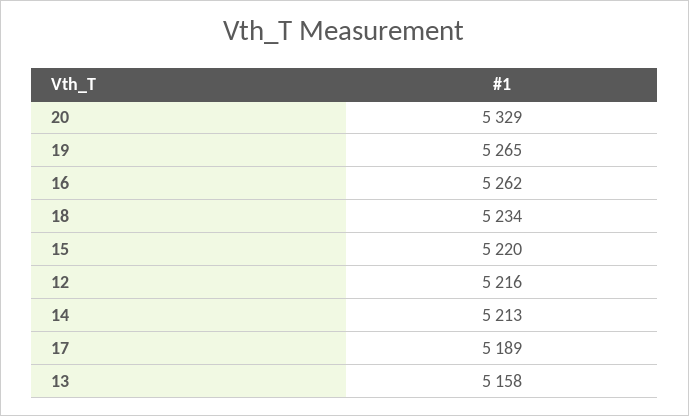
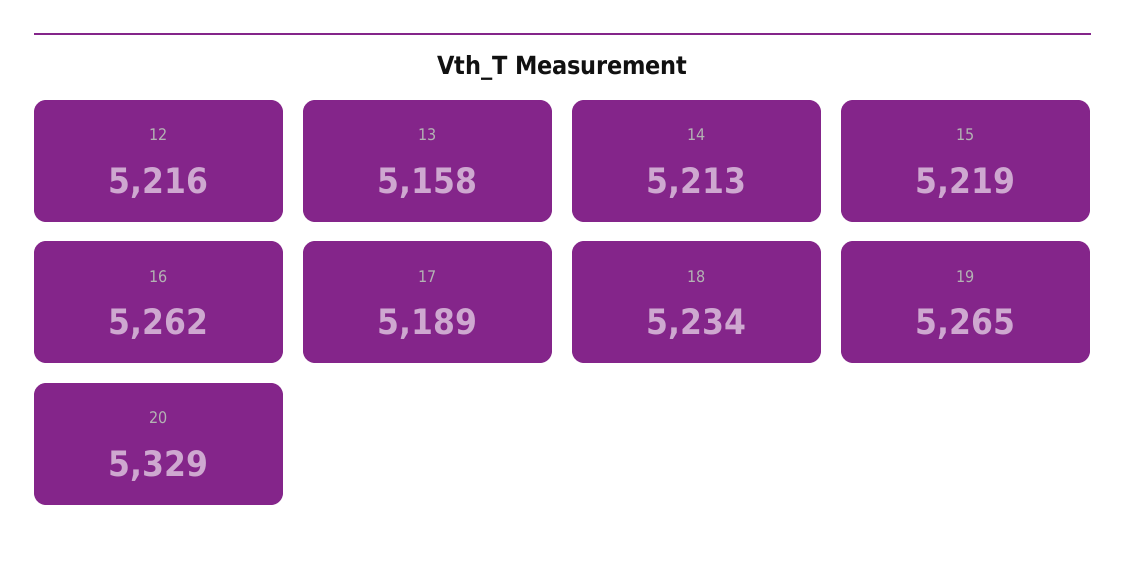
15: 5220 -> 5219

